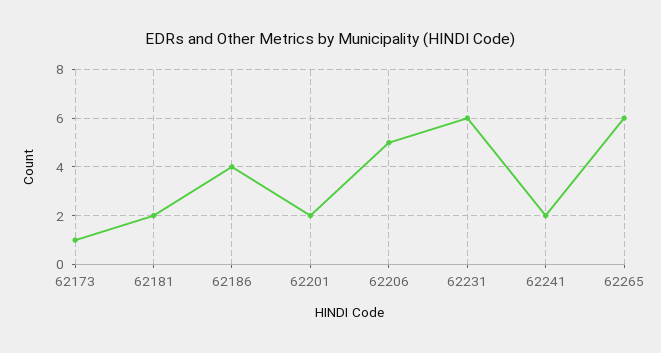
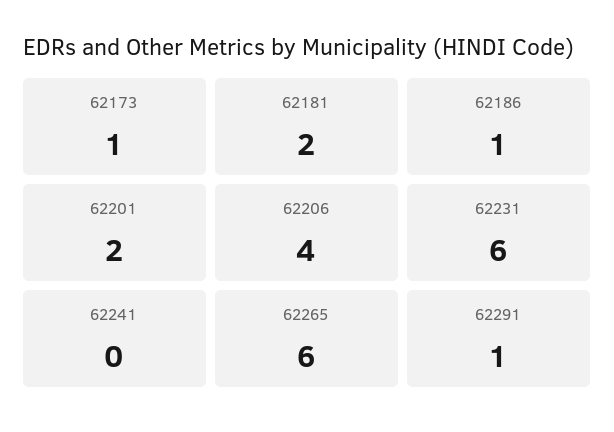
62186: 4 -> 1
62206: 5 -> 4
62241: 2 -> 0
62291: none -> 1

